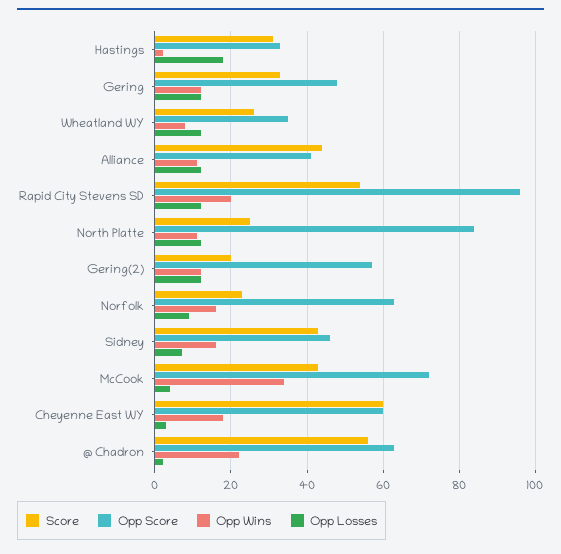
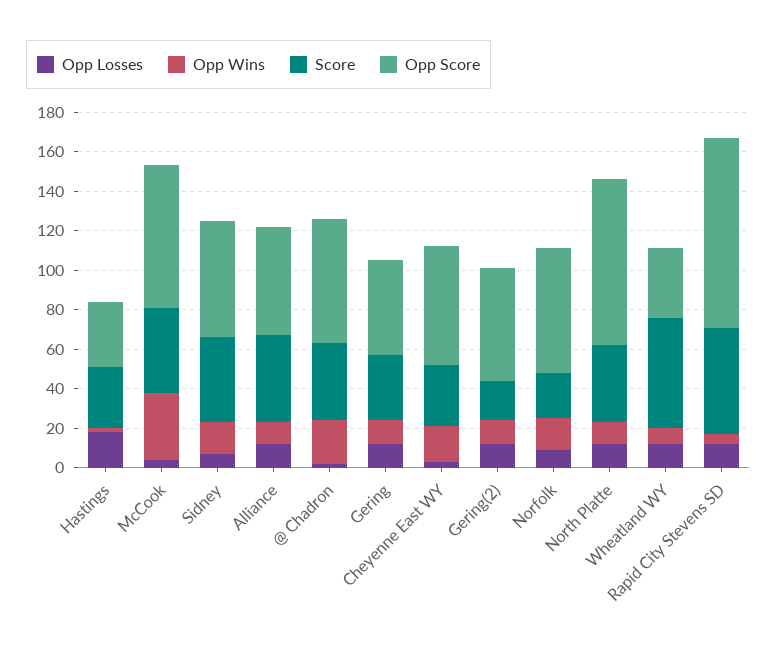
Score, Wheatland WY: 25 -> 55
Opp Score, Alliance: 40 -> 55
Opp Wins, Rapid City Stevens SD: 20 -> 5
Score, North Platte: 25 -> 40
Opp Score, Sidney: 45 -> 60
Score, Cheyenne East WY: 60 -> 30
Score, @ Chadron: 55 -> 40

